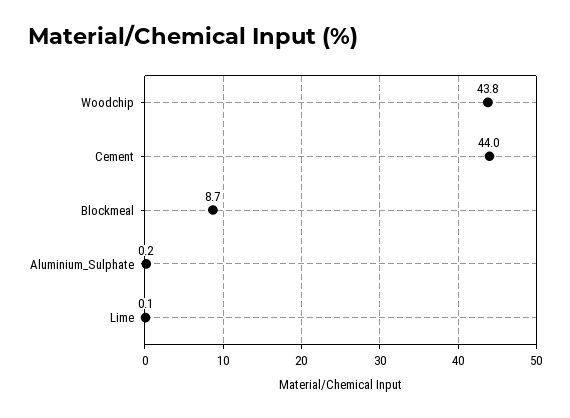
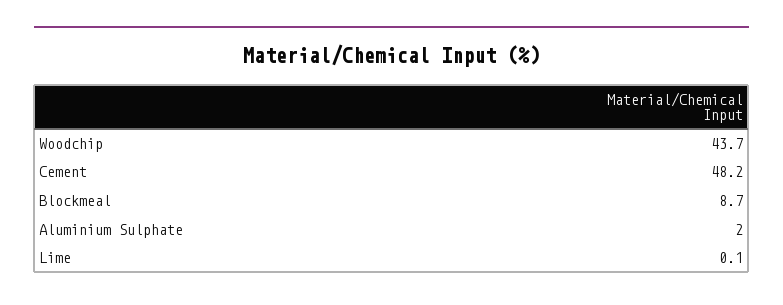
Woodchip: 43.8 -> 43.7
Cement: 44 -> 48.2
Aluminium_Sulphate: 0.2 -> 2

